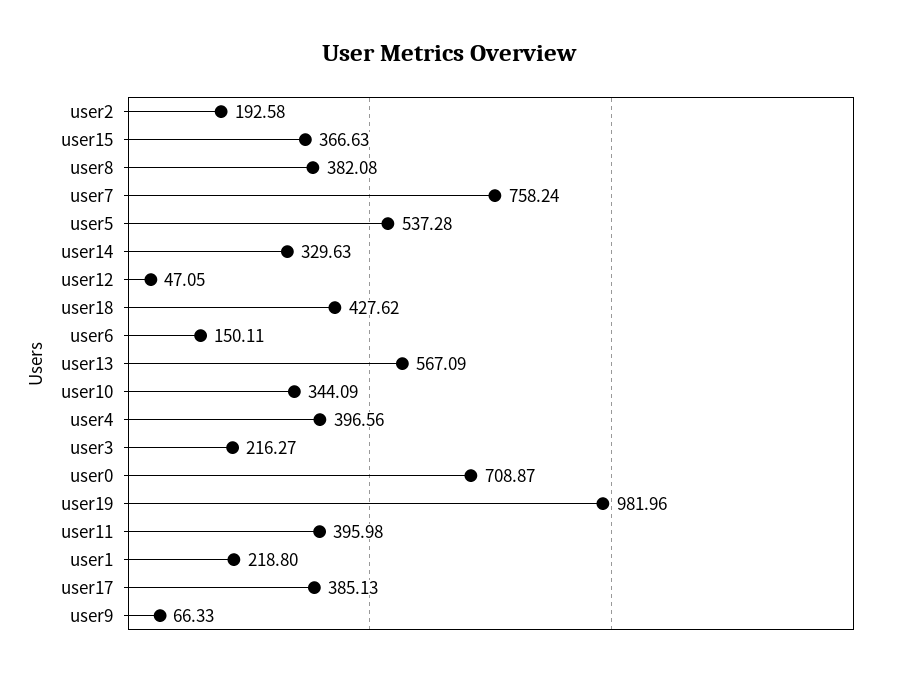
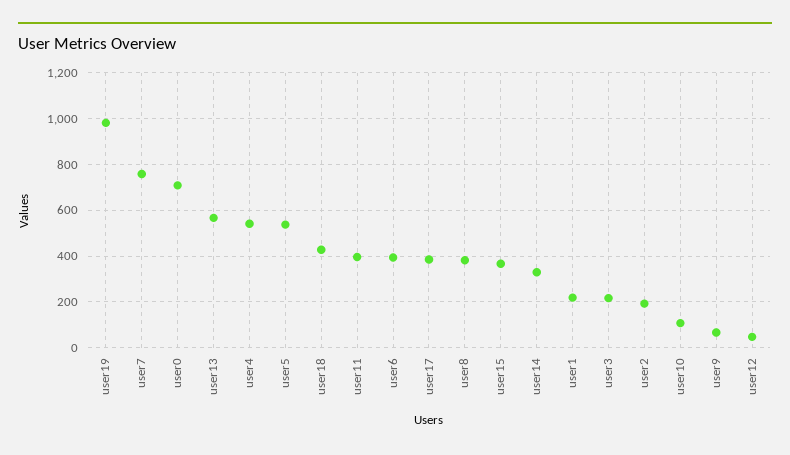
user6: 150.11 -> 400
user10: 344.09 -> 100
user4: 396.56 -> 550

